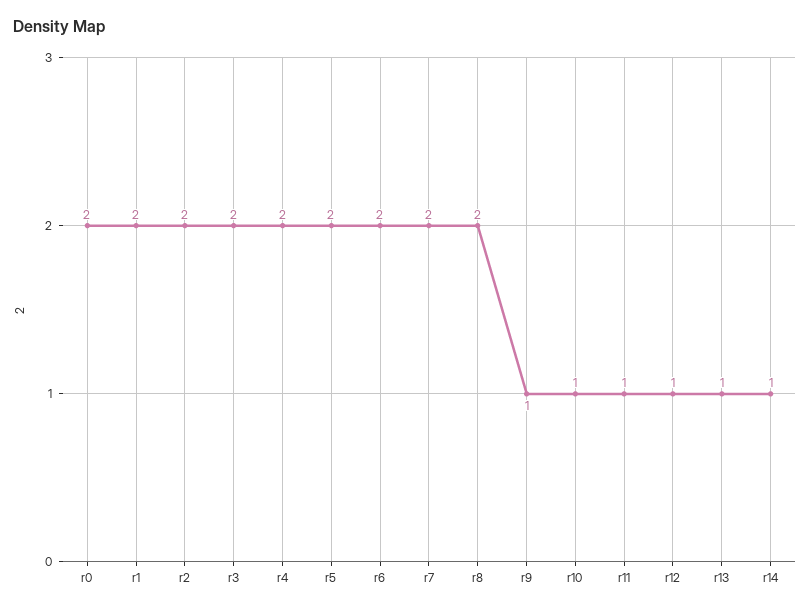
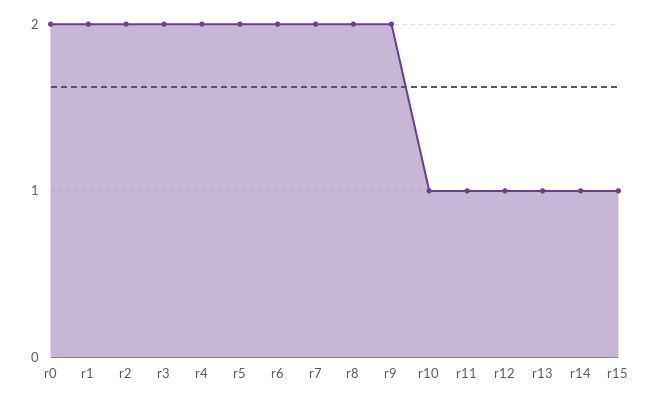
r9: 1 -> 2
r15: none -> 1

